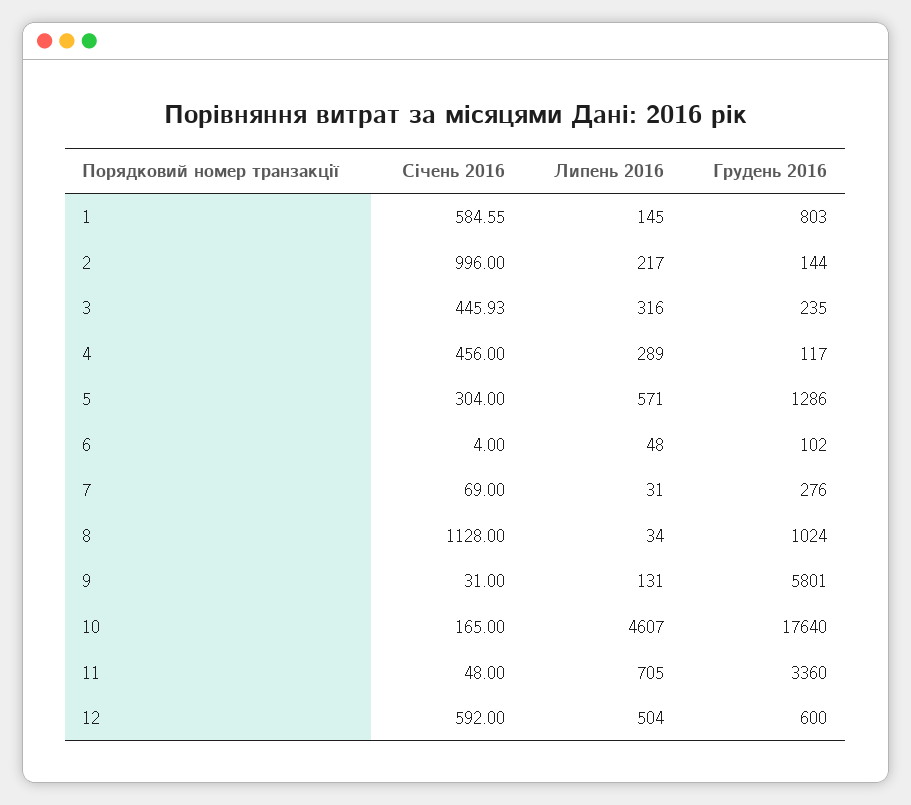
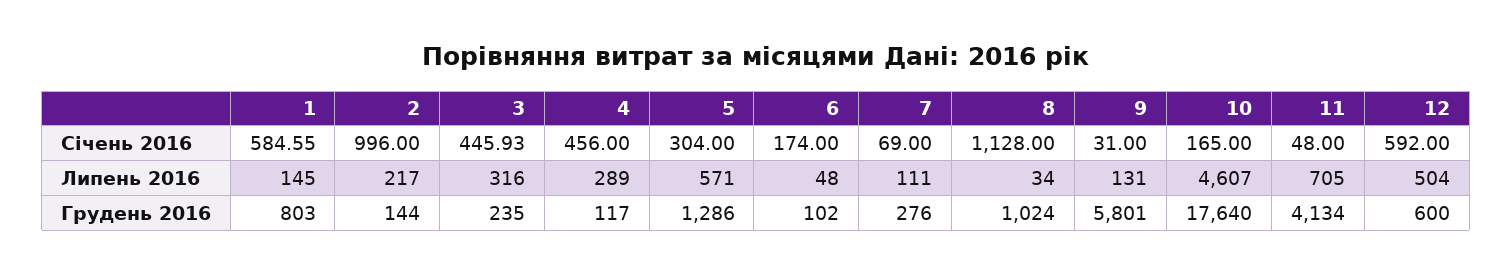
Січень 2016, 6: 4 -> 174
Липень 2016, 7: 31 -> 111
Грудень 2016, 11: 3360 -> 4134

